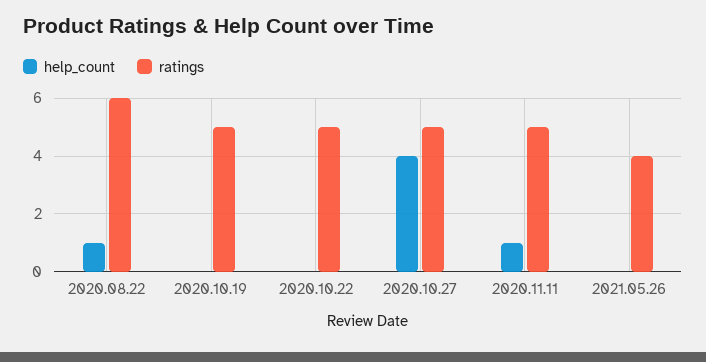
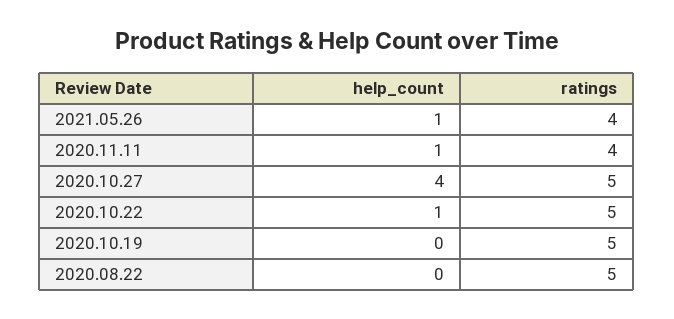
help_count, 2020.08.22: 1 -> 0
ratings, 2020.08.22: 6 -> 5
help_count, 2020.10.22: 0 -> 1
ratings, 2020.11.11: 5 -> 4
help_count, 2021.05.26: 0 -> 1

